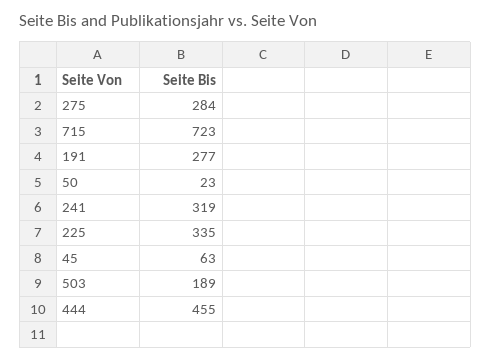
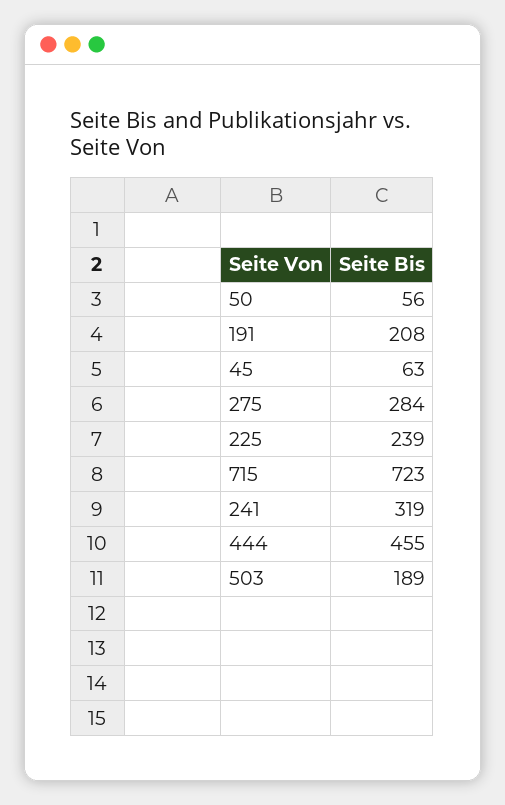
191: 277 -> 208
50: 23 -> 56
225: 335 -> 239

